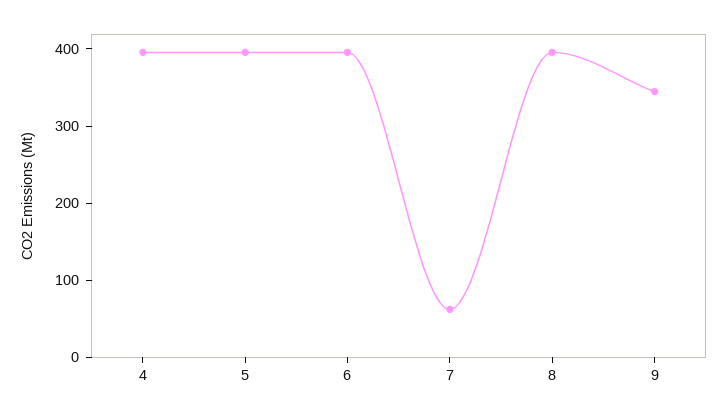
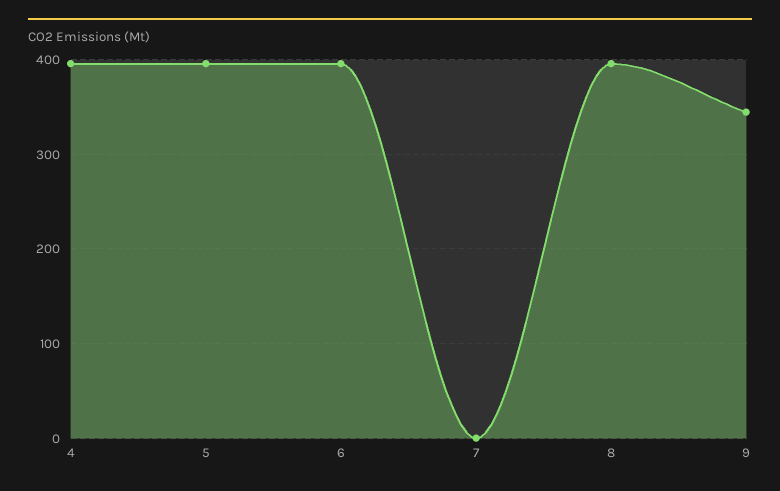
7: 60 -> 0

